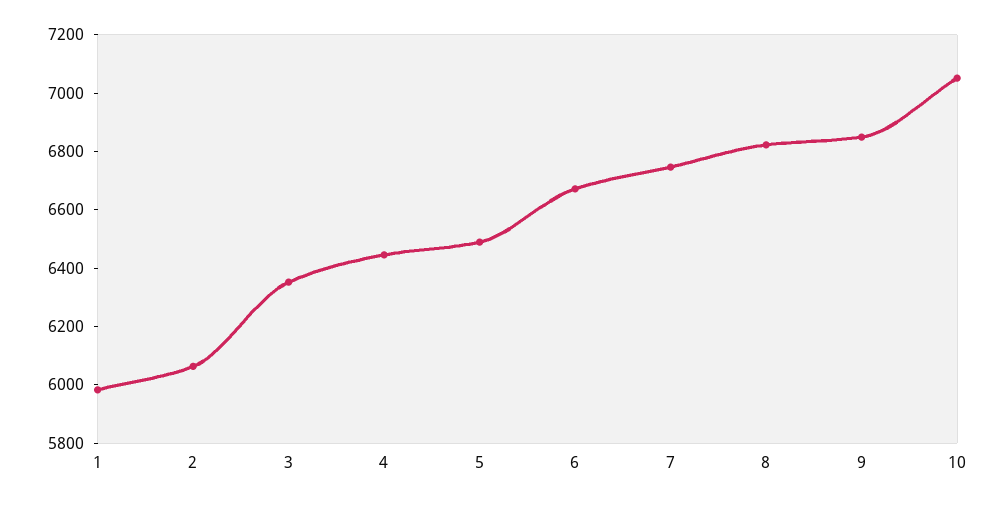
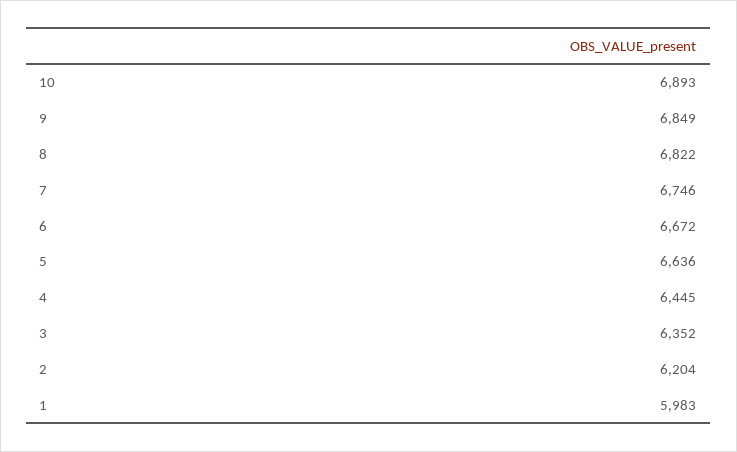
2: 6050 -> 6204
5: 6500 -> 6636
10: 7050 -> 6893

